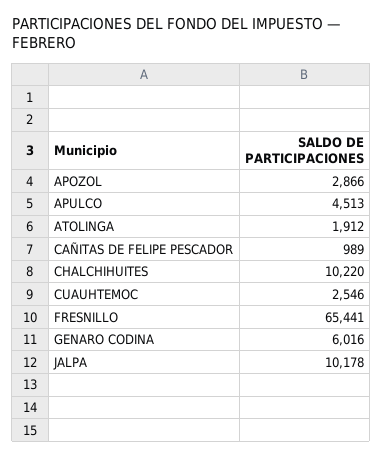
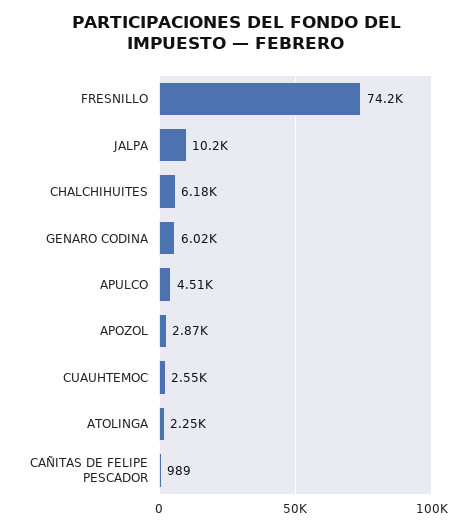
ATOLINGA: 1912 -> 2250
CHALCHIHUITES: 10220 -> 6180
FRESNILLO: 65441 -> 74200

